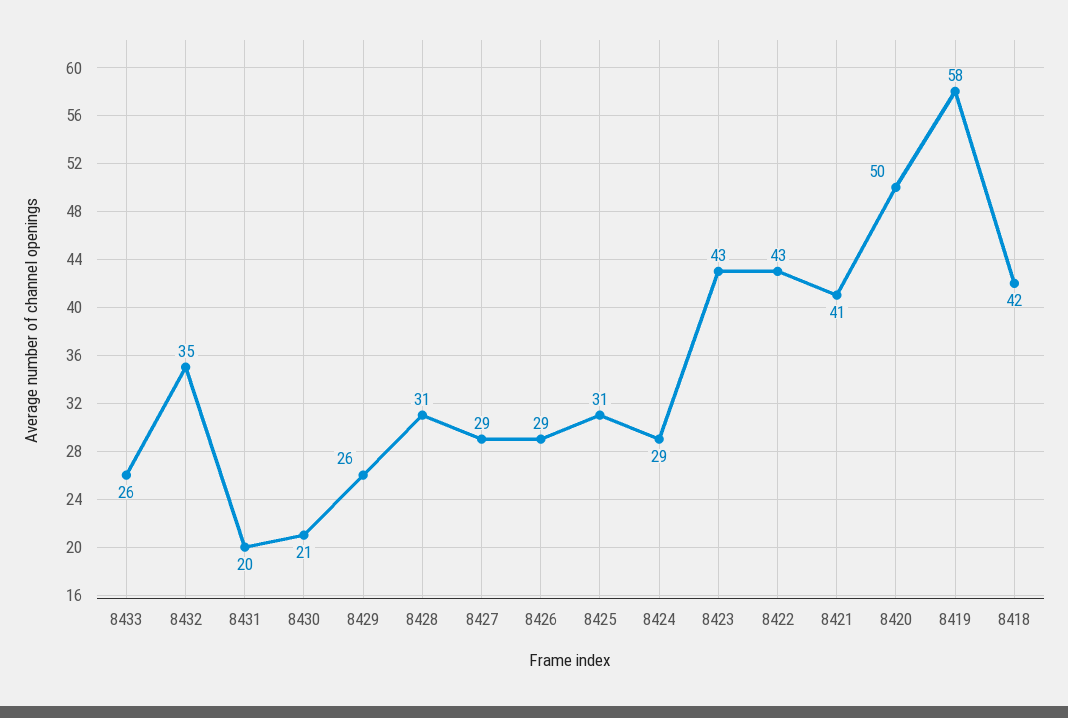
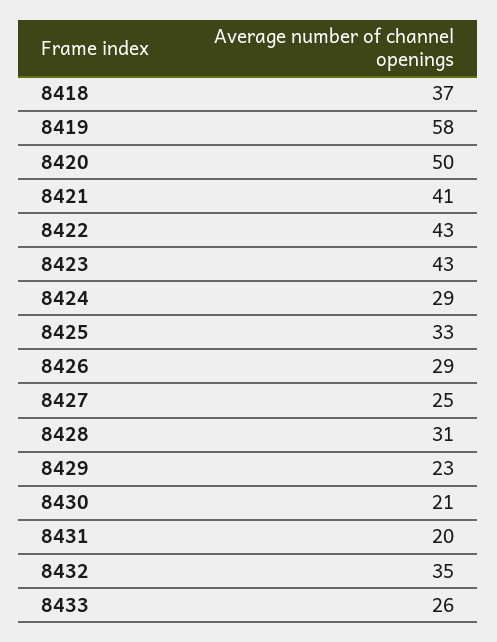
8429: 26 -> 23
8427: 29 -> 25
8425: 31 -> 33
8418: 42 -> 37

